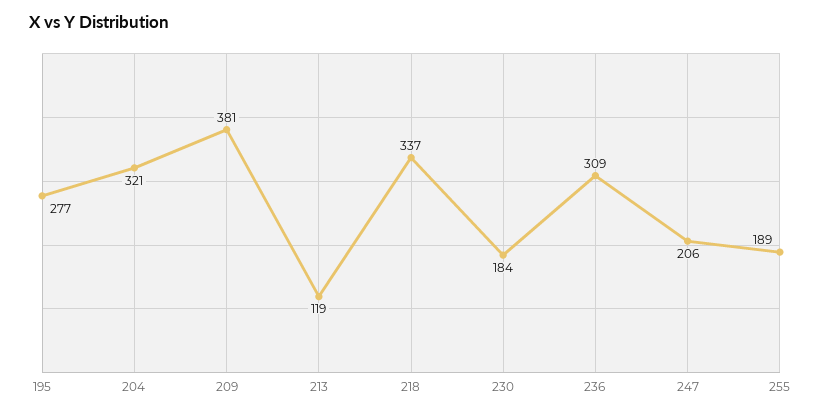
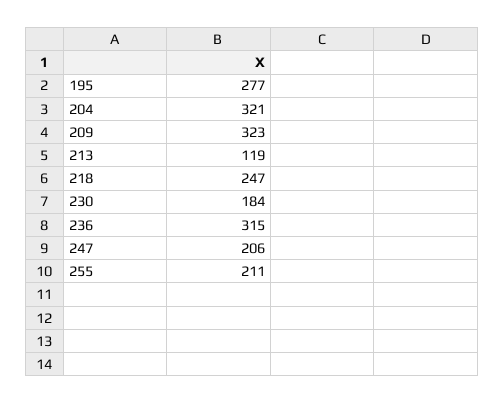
209: 381 -> 323
218: 337 -> 247
236: 309 -> 315
255: 189 -> 211

